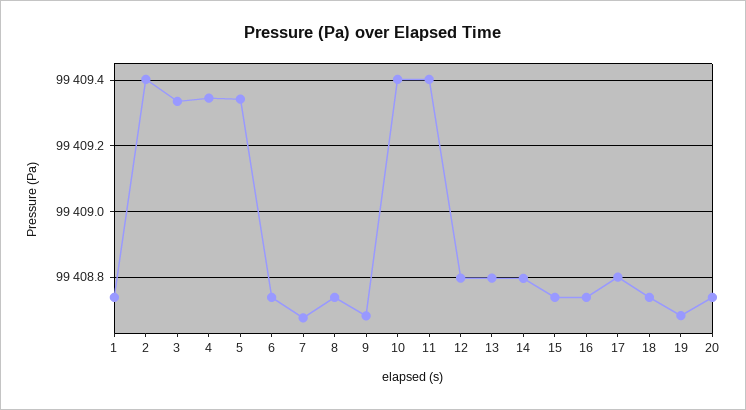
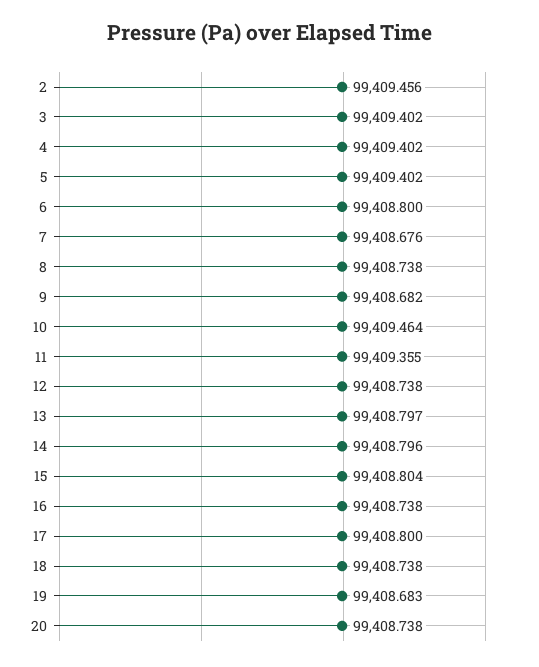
1: 99408.74 -> none
2: 99409.4 -> 99409.456
3: 99409.34 -> 99409.402
4: 99409.34 -> 99409.402
5: 99409.34 -> 99409.402
6: 99408.74 -> 99408.8
10: 99409.4 -> 99409.464
11: 99409.4 -> 99409.355
12: 99408.8 -> 99408.738
15: 99408.74 -> 99408.804

